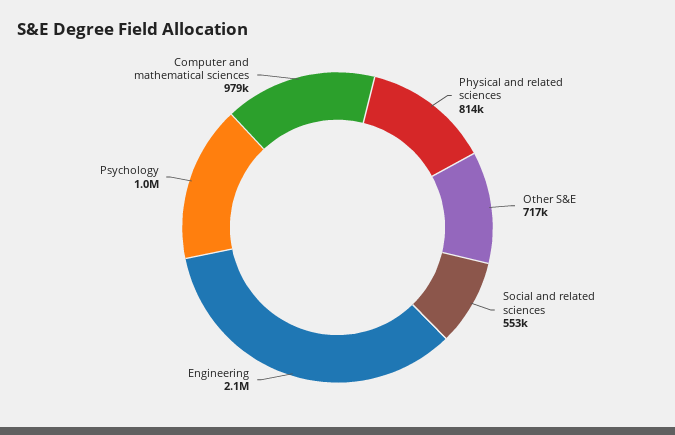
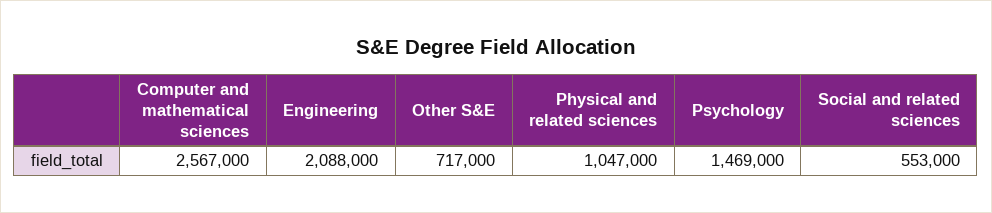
Physical and related sciences: 814000 -> 1047000
Psychology: 1000000 -> 1469000
Computer and mathematical sciences: 979000 -> 2567000

